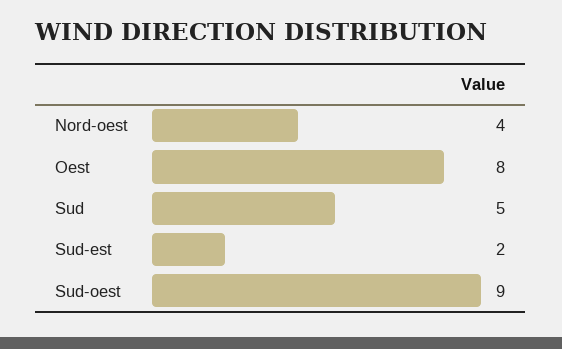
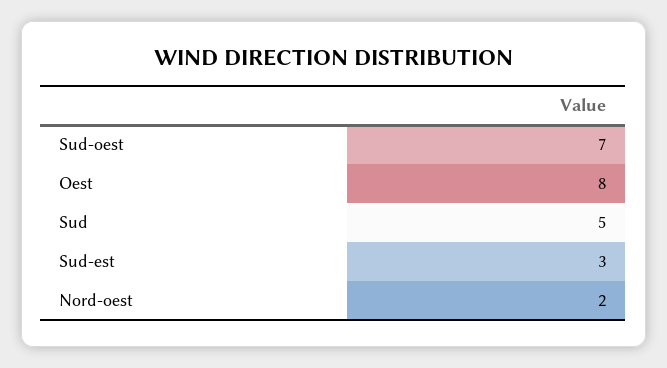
Nord-oest: 4 -> 2
Sud-est: 2 -> 3
Sud-oest: 9 -> 7

